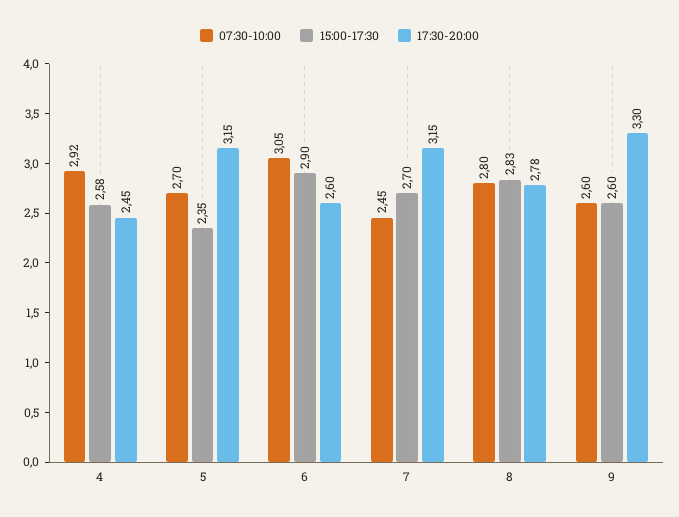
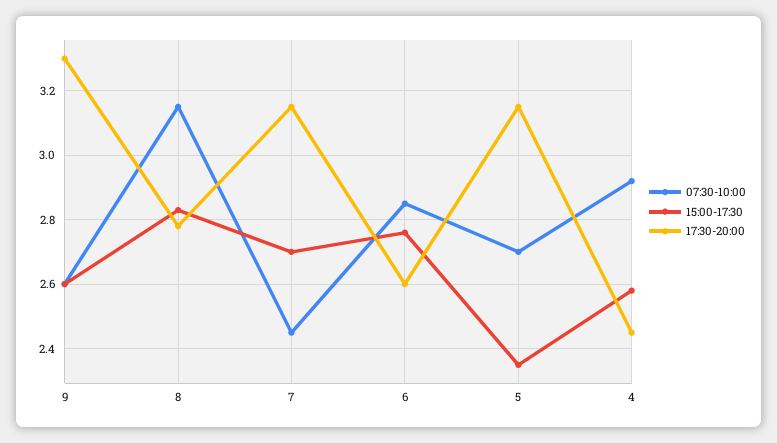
07:30-10:00, 6: 3.05 -> 2.85
15:00-17:30, 6: 2.9 -> 2.75
07:30-10:00, 8: 2.8 -> 3.15

